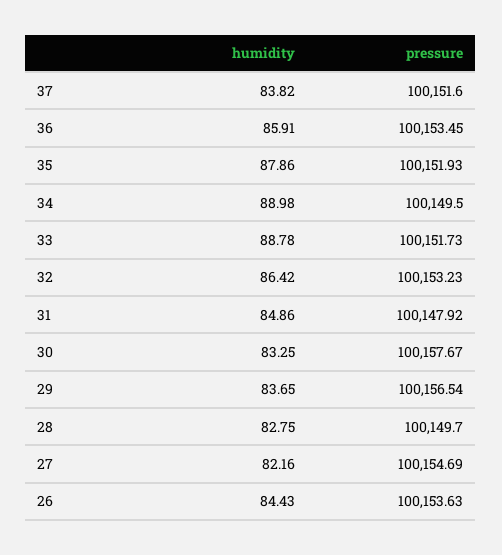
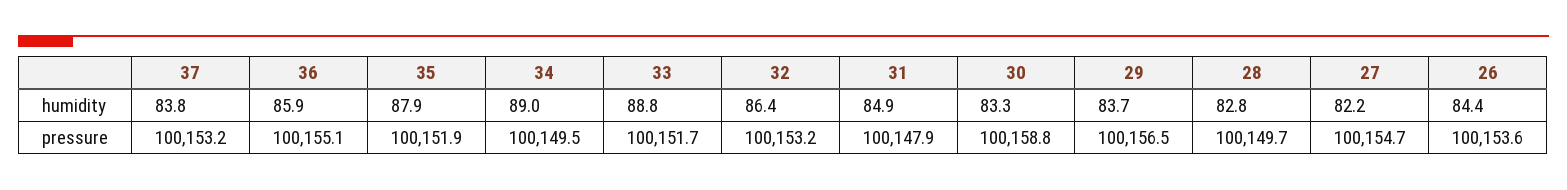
pressure, 37: 100151.6 -> 100153.2
pressure, 36: 100153.45 -> 100155.1
pressure, 30: 100157.67 -> 100158.8

